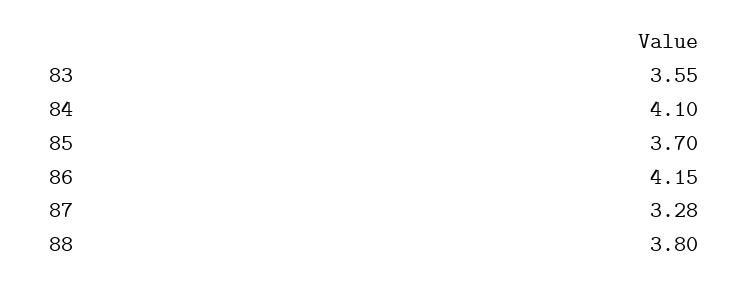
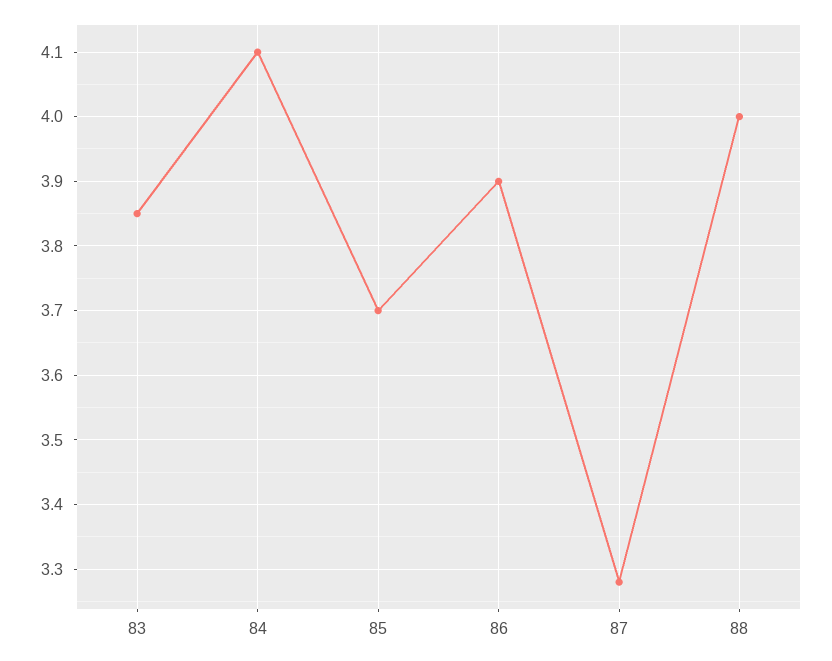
83: 3.55 -> 3.85
86: 4.15 -> 3.9
88: 3.8 -> 4

